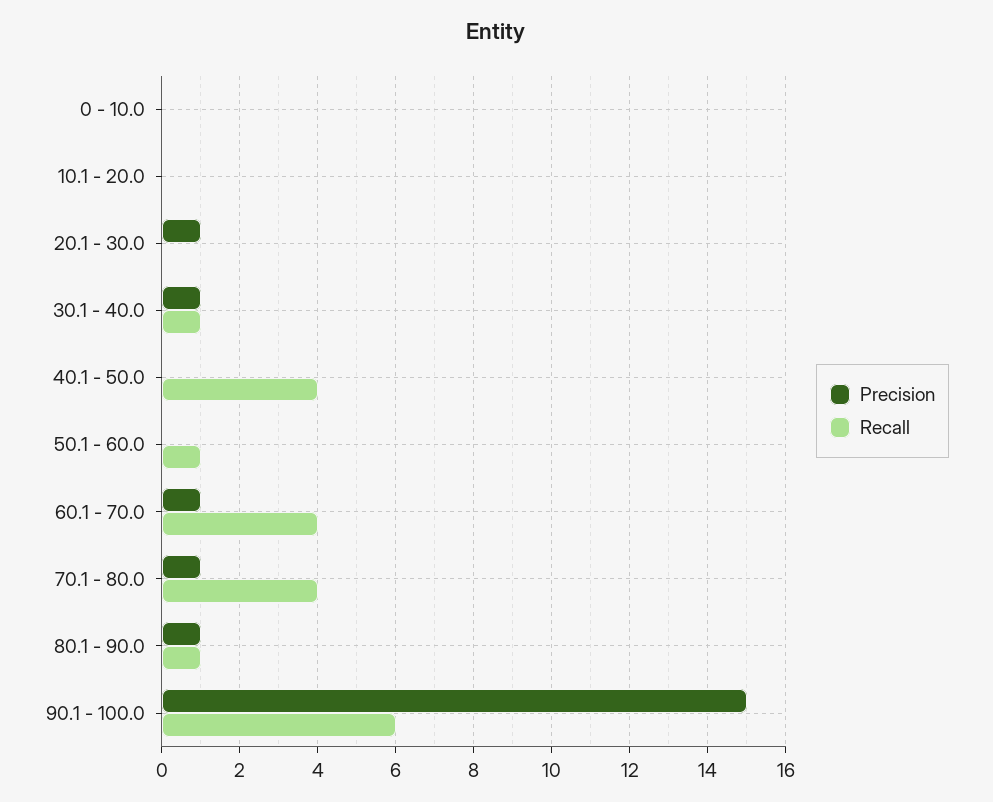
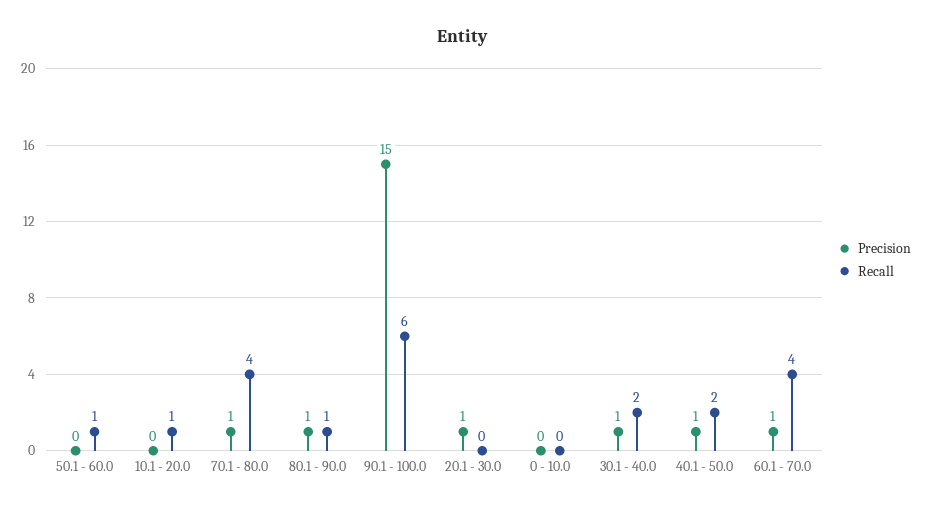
Recall, 10.1 - 20.0: 0 -> 1
Recall, 30.1 - 40.0: 1 -> 2
Precision, 40.1 - 50.0: 0 -> 1
Recall, 40.1 - 50.0: 4 -> 2

